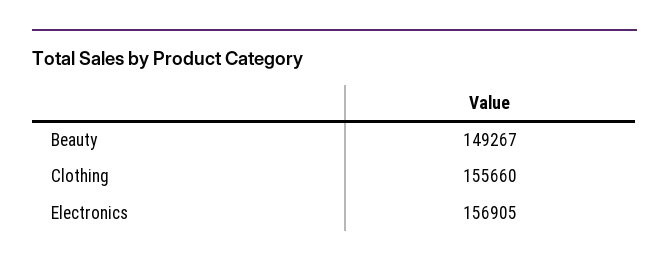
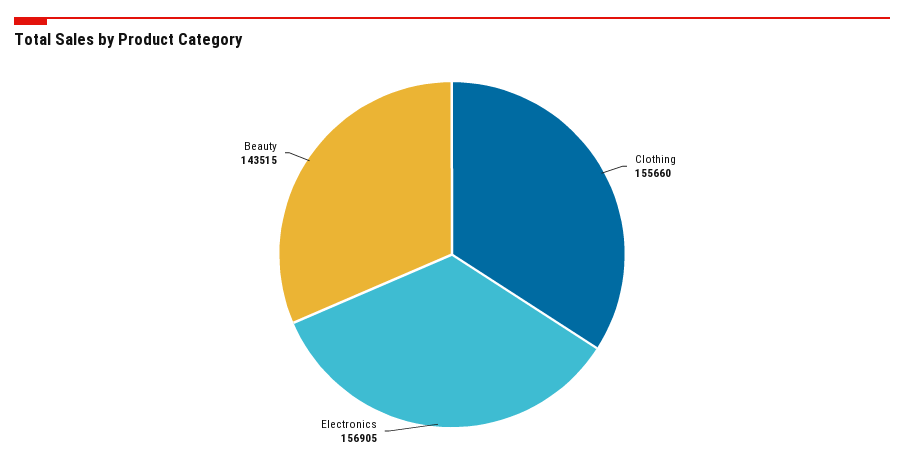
Beauty: 149267 -> 143515

